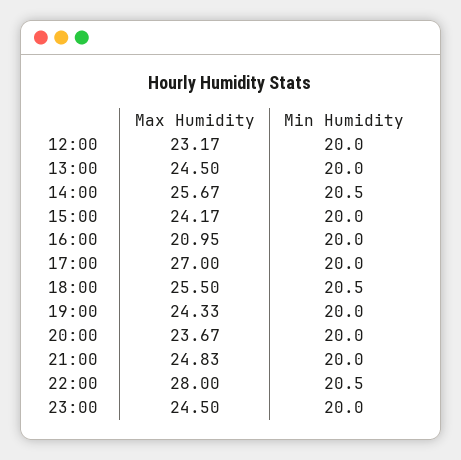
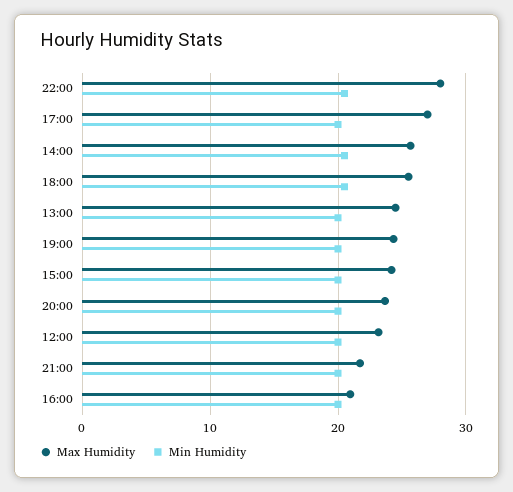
Max Humidity, 21:00: 24.83 -> 22
Max Humidity, 23:00: 24.5 -> none
Min Humidity, 23:00: 20 -> none

